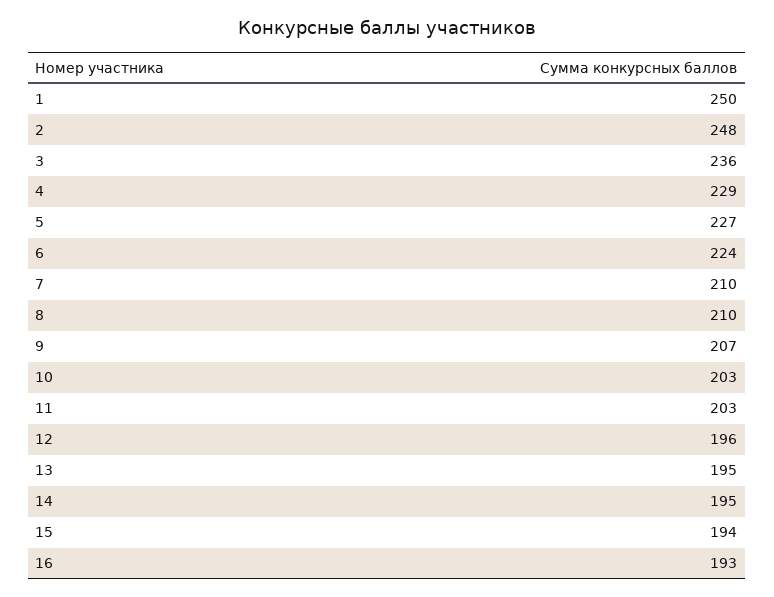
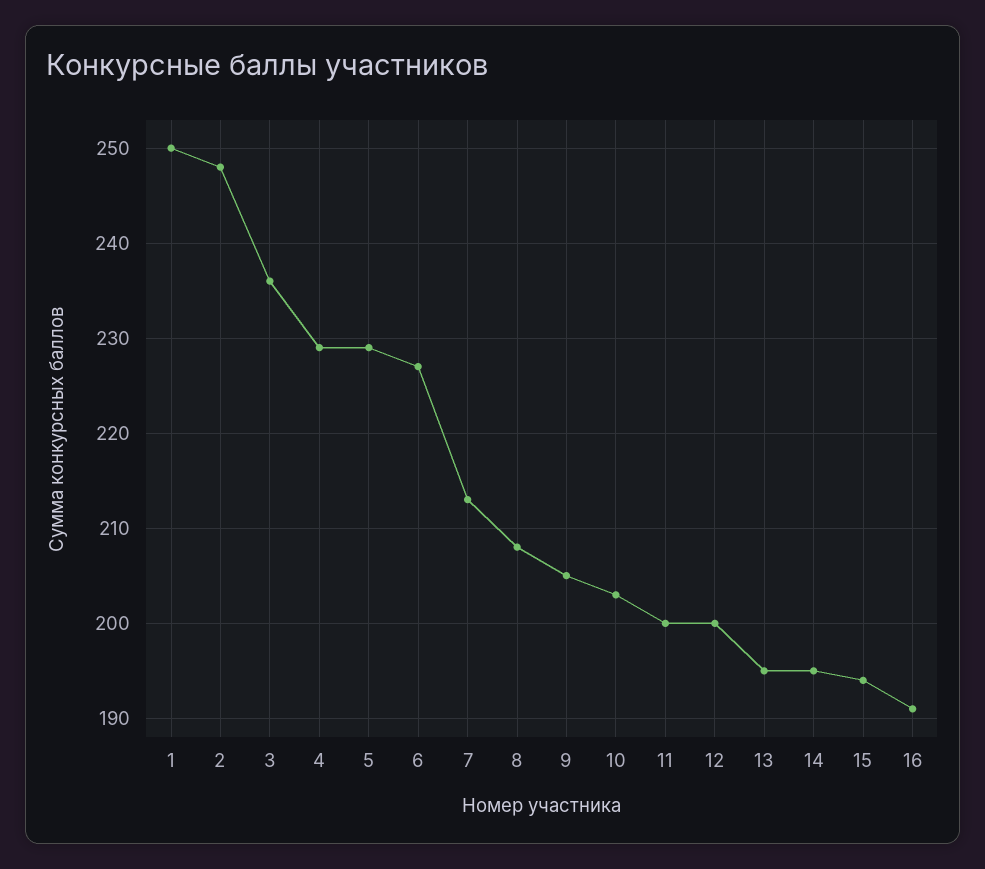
5: 227 -> 229
6: 224 -> 227
7: 210 -> 213
8: 210 -> 208
9: 207 -> 205
11: 203 -> 200
12: 196 -> 200
16: 193 -> 191

